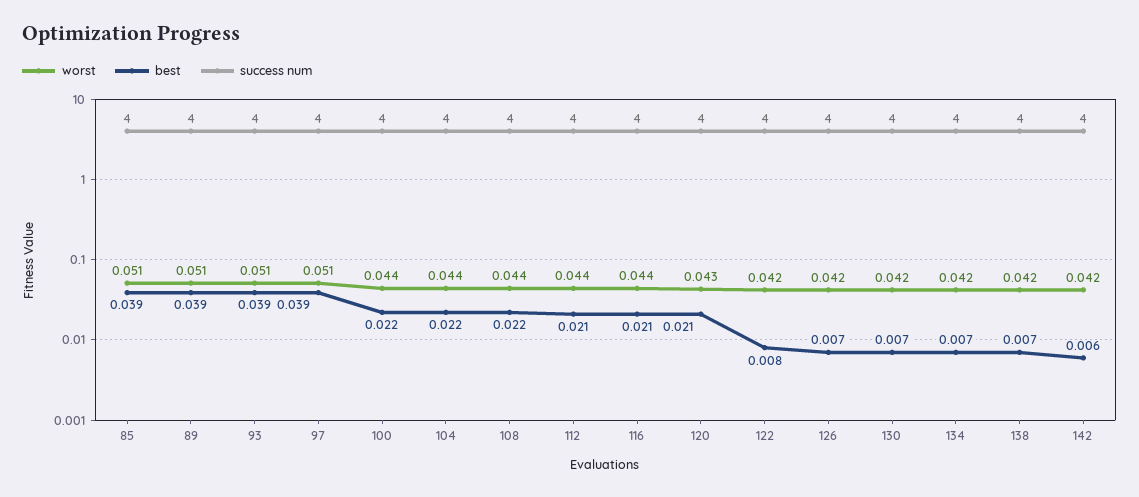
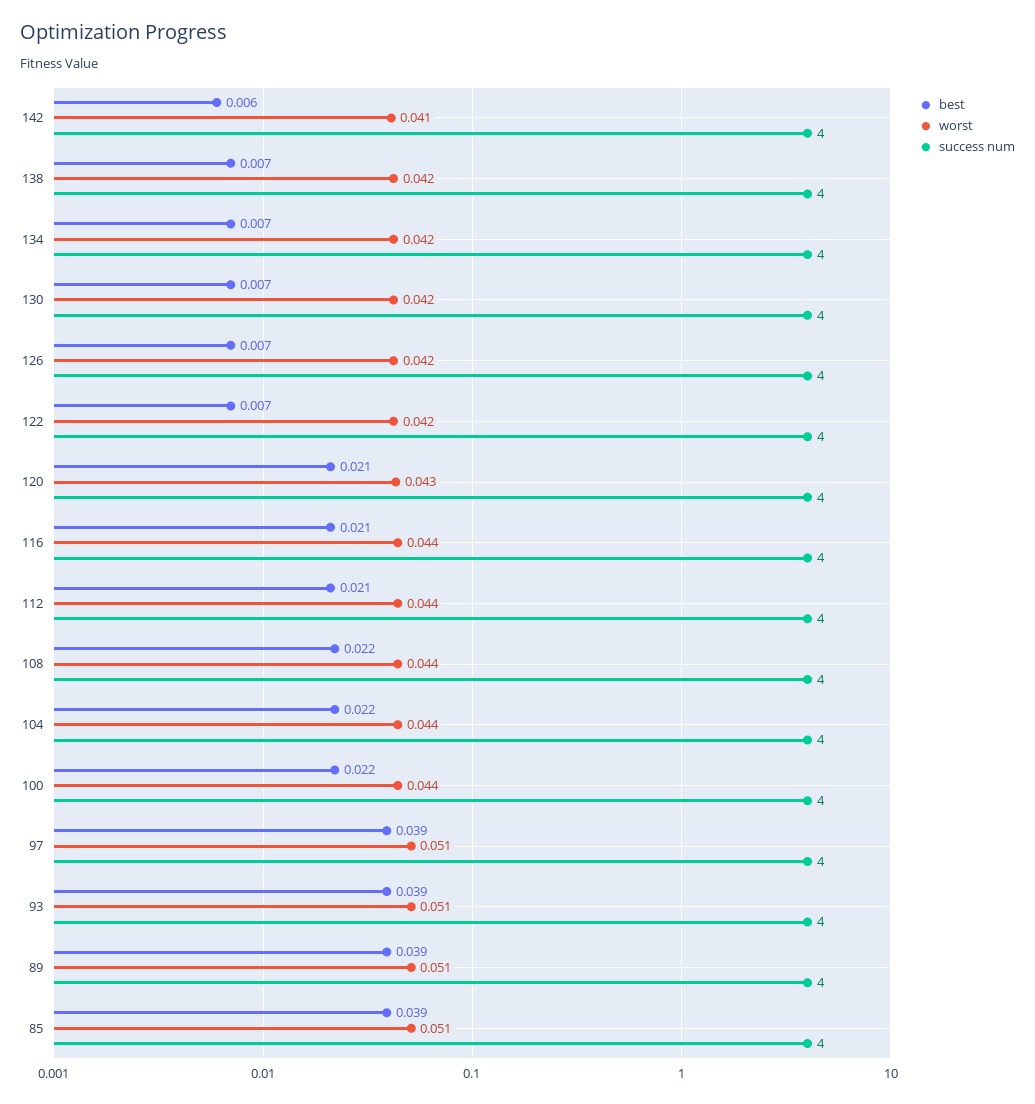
best, 122: 0.008 -> 0.007
worst, 142: 0.042 -> 0.041

